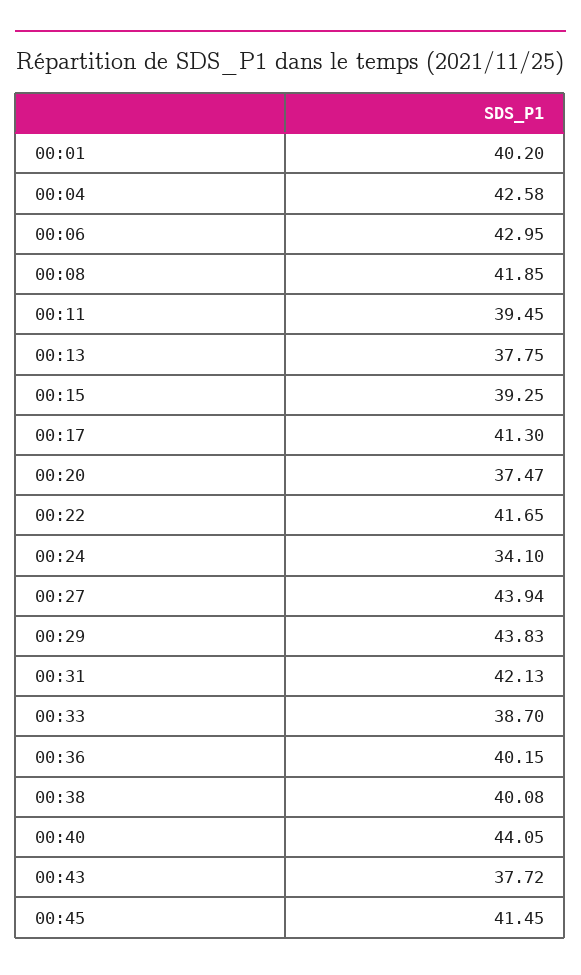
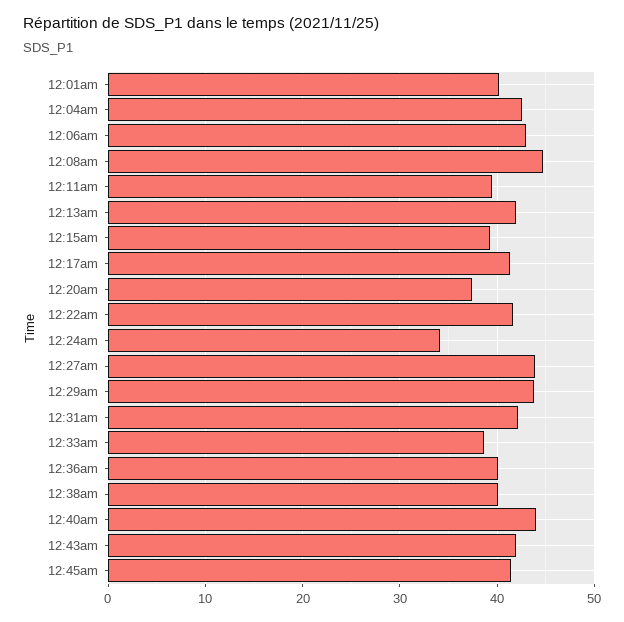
00:08: 41.85 -> 45
00:13: 37.75 -> 42
00:43: 37.72 -> 42

